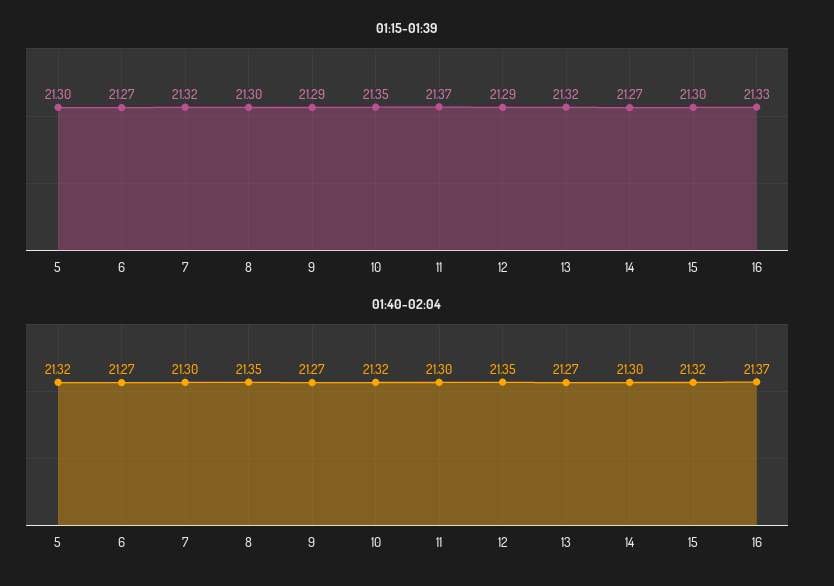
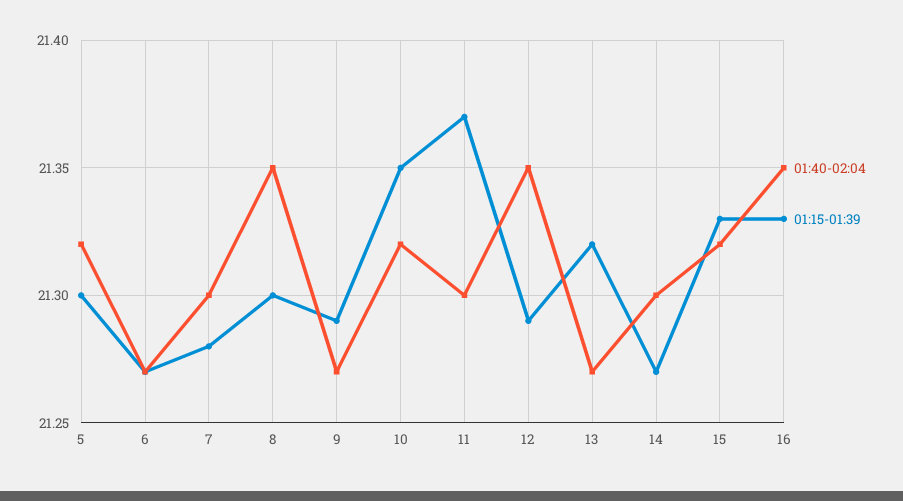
01:15-01:39, 7: 21.32 -> 21.28
01:15-01:39, 15: 21.3 -> 21.33
01:40-02:04, 16: 21.37 -> 21.35

